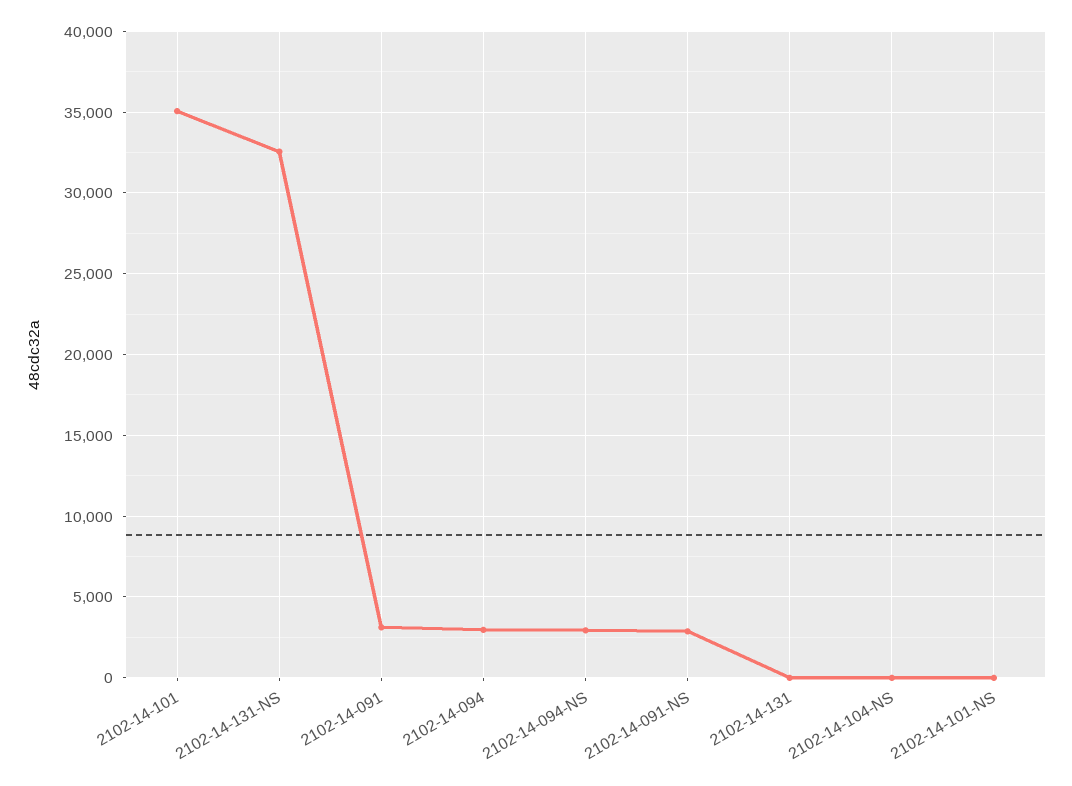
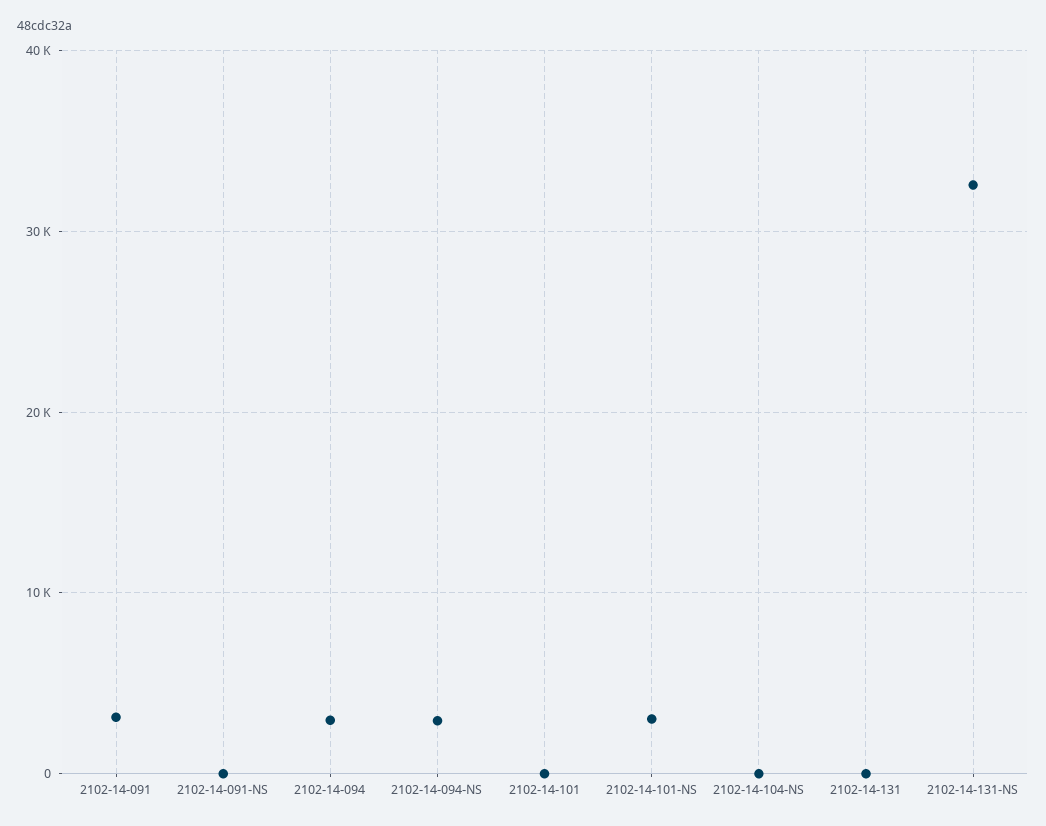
2102-14-101: 35000 -> 0
2102-14-091-NS: 3000 -> 0
2102-14-101-NS: 0 -> 3000

